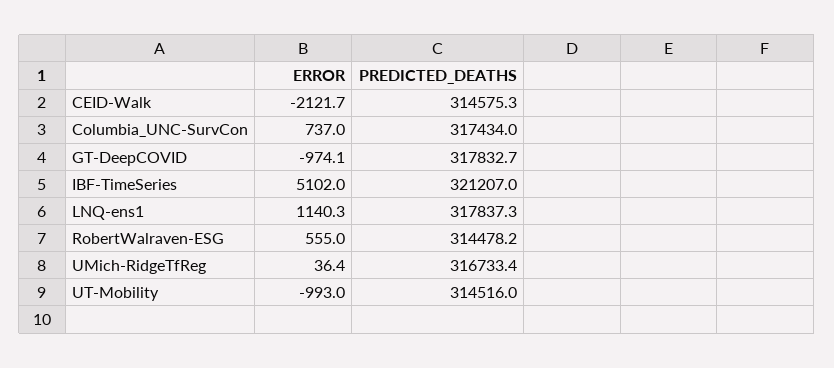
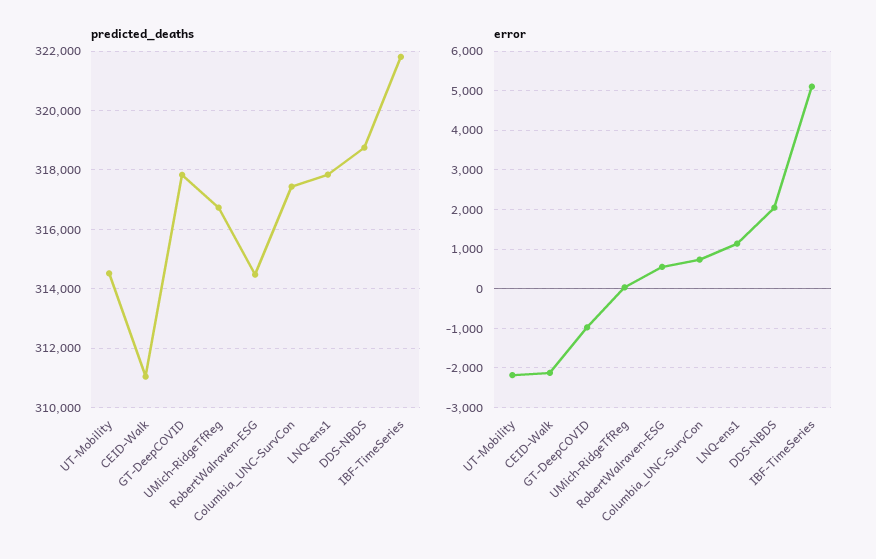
PREDICTED_DEATHS, CEID-Walk: 314575.3 -> 311000
PREDICTED_DEATHS, IBF-TimeSeries: 321207 -> 321750
ERROR, UT-Mobility: -993 -> -2200
PREDICTED_DEATHS, DDS-NBDS: none -> 318750
ERROR, DDS-NBDS: none -> 2000

